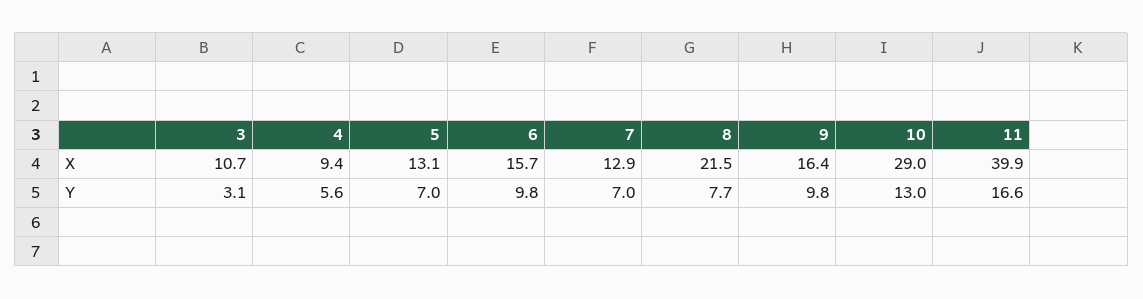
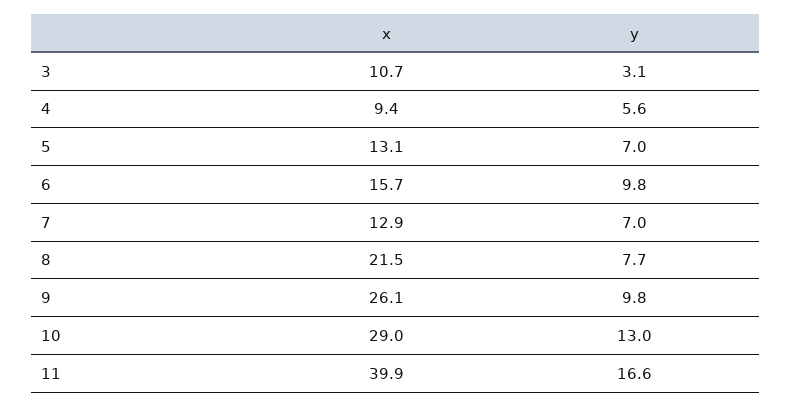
9, X: 16.4 -> 26.1

